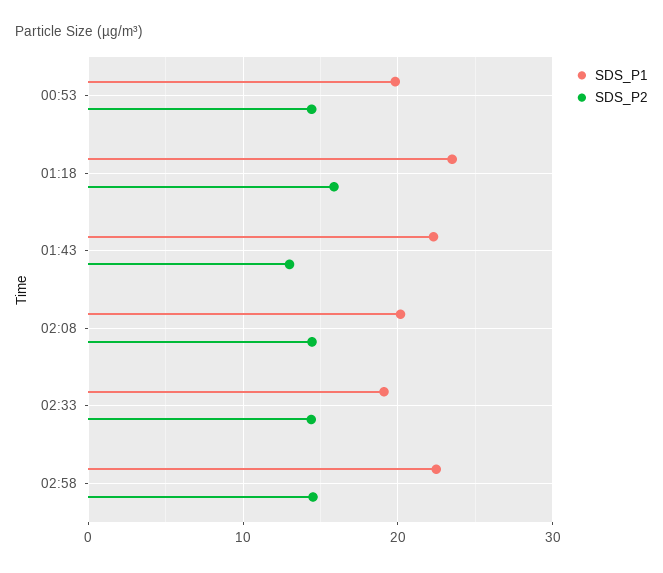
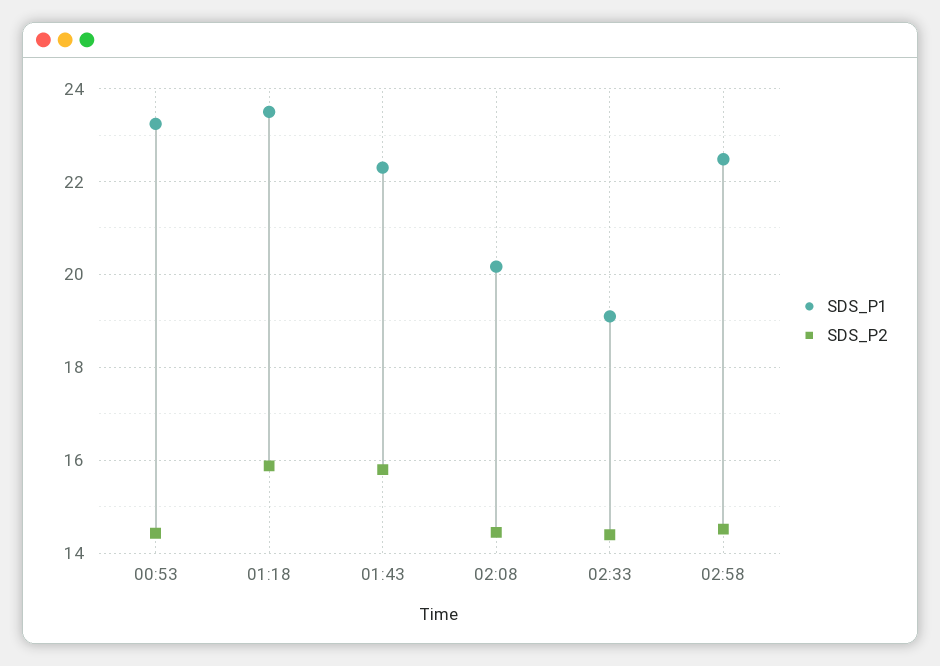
SDS_P1, 00:53: 20 -> 23.2
SDS_P2, 01:43: 13 -> 15.8

